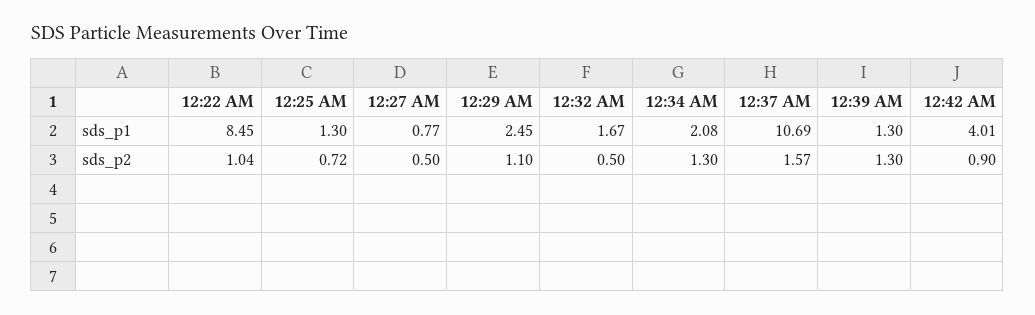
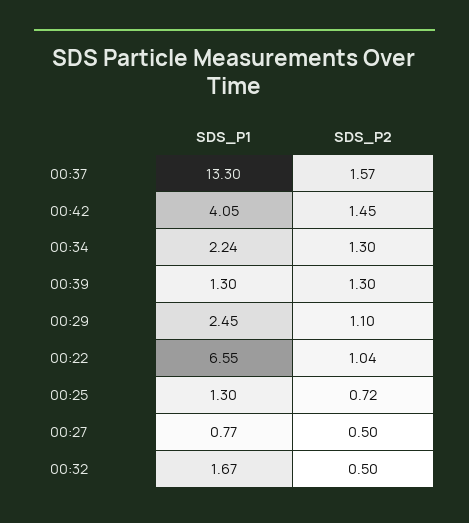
12:22 AM, sds_p1: 8.45 -> 6.55
12:34 AM, sds_p1: 2.08 -> 2.24
12:37 AM, sds_p1: 10.69 -> 13.3
12:42 AM, sds_p1: 4.01 -> 4.05
12:42 AM, sds_p2: 0.9 -> 1.45

